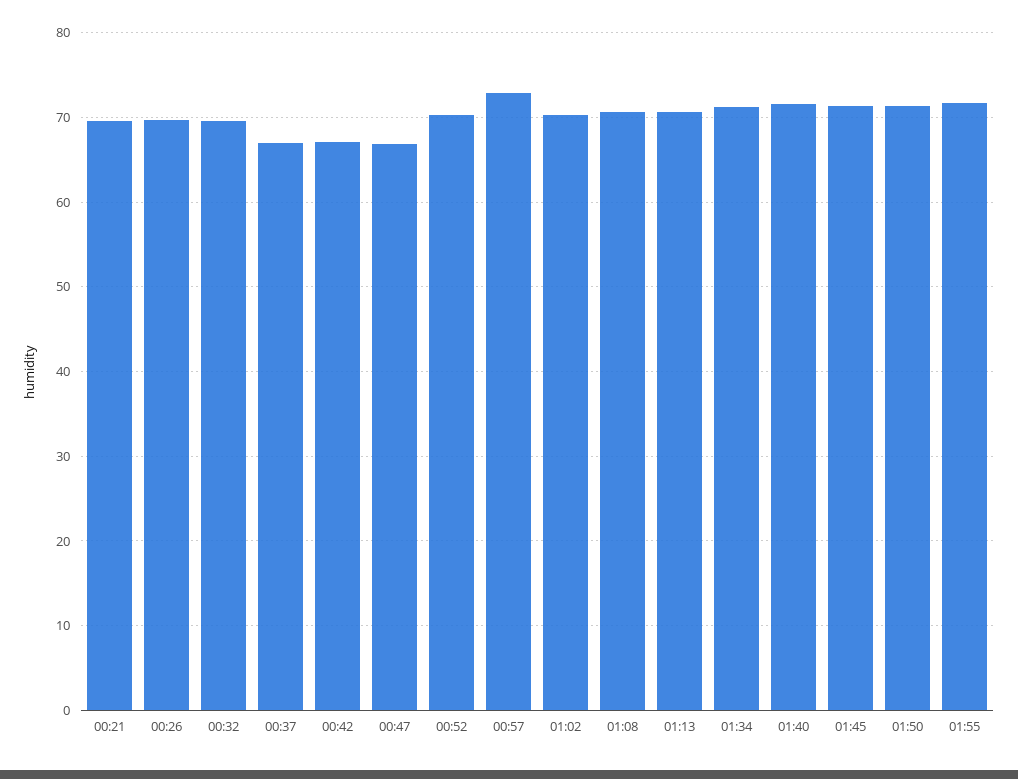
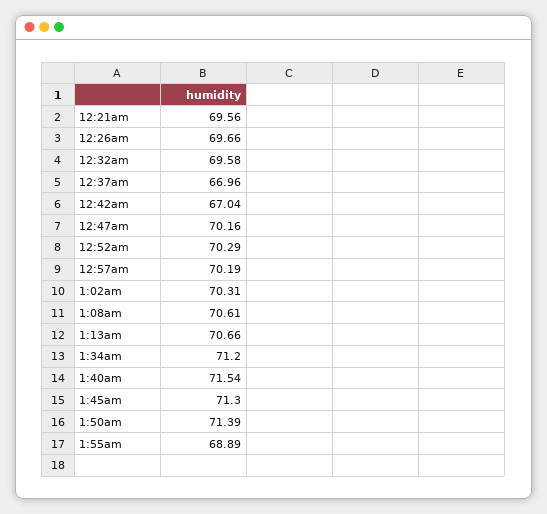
00:47: 67 -> 70.16
00:57: 73 -> 70.19
01:55: 72 -> 68.89

